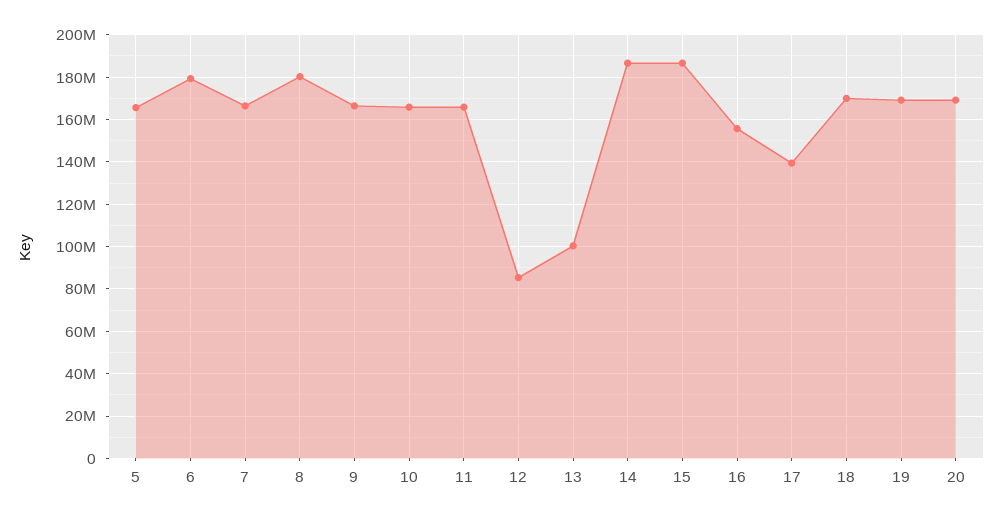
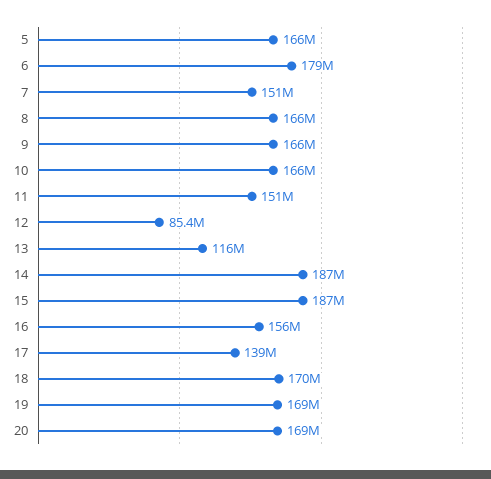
7: 165000000 -> 151000000
8: 180000000 -> 166000000
11: 165000000 -> 151000000
13: 100000000 -> 116000000

